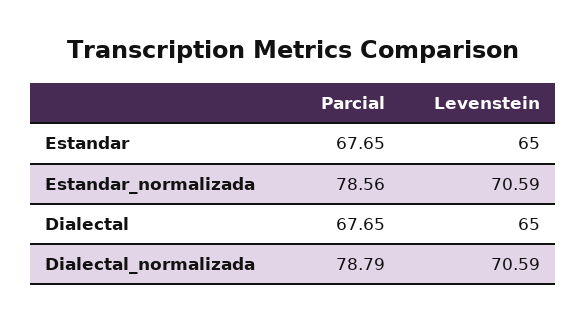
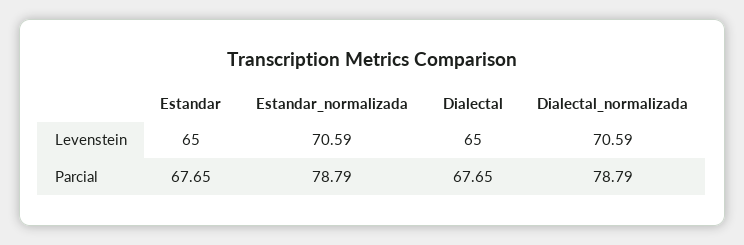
Parcial, Estandar_normalizada: 78.56 -> 78.79

